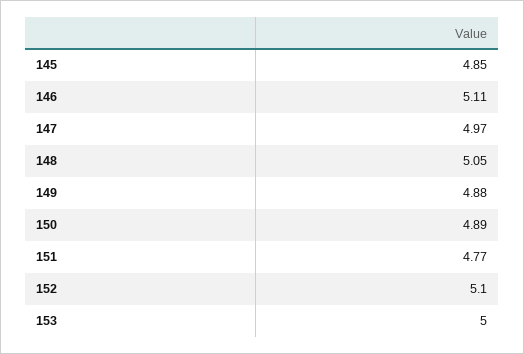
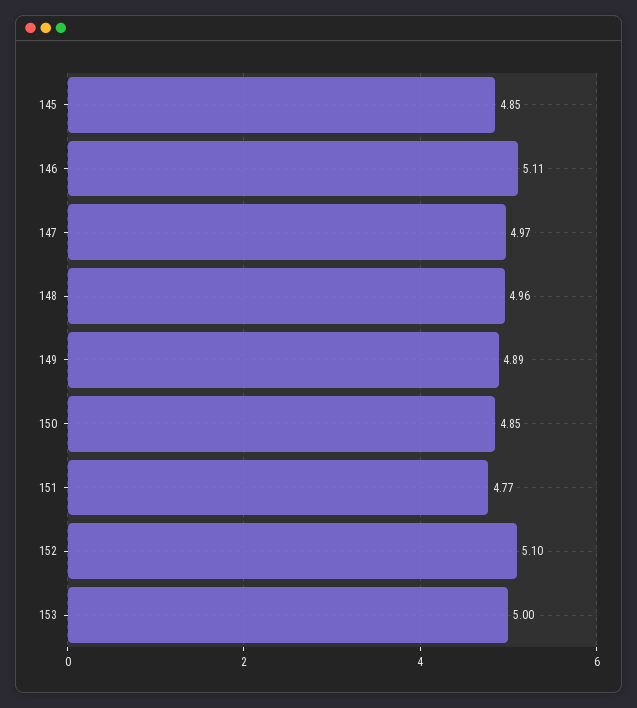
148: 5.05 -> 4.96
149: 4.88 -> 4.89
150: 4.89 -> 4.85

